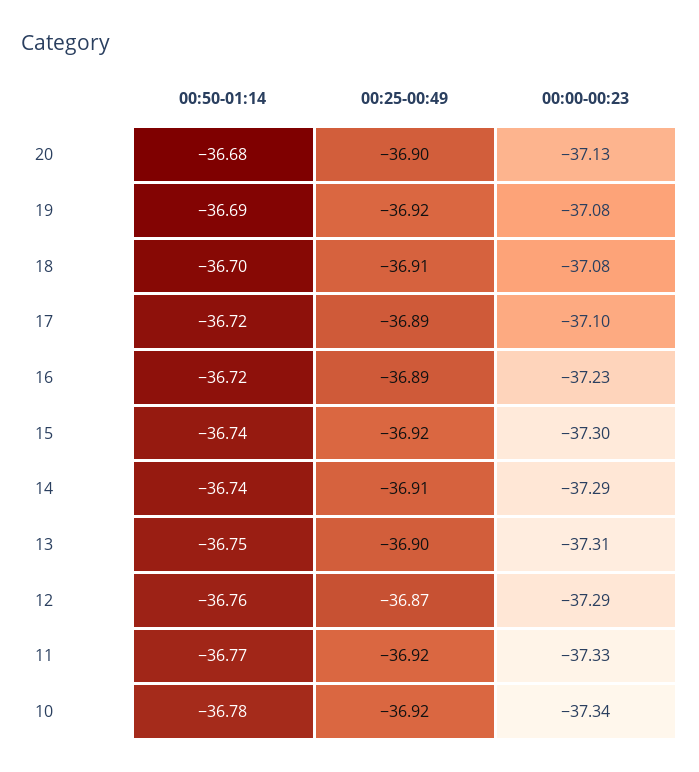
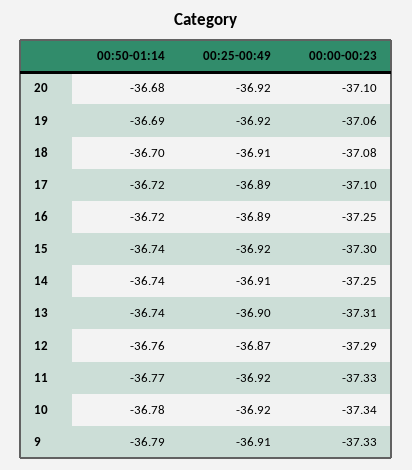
00:25-00:49, 20: -36.9 -> -36.92
00:00-00:23, 20: -37.13 -> -37.1
00:00-00:23, 19: -37.08 -> -37.06
00:00-00:23, 16: -37.23 -> -37.25
00:00-00:23, 14: -37.29 -> -37.25
00:50-01:14, 13: -36.75 -> -36.74
00:50-01:14, 9: none -> -36.79
00:25-00:49, 9: none -> -36.91
00:00-00:23, 9: none -> -37.33

